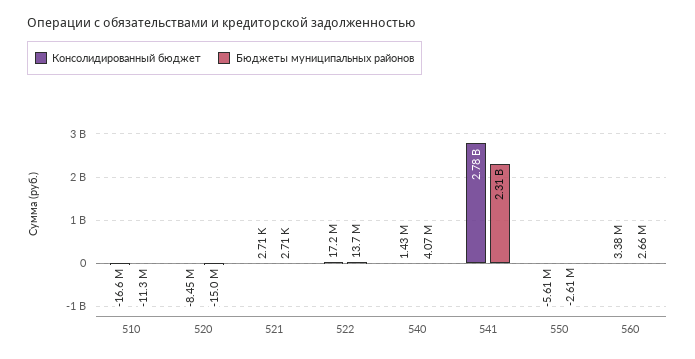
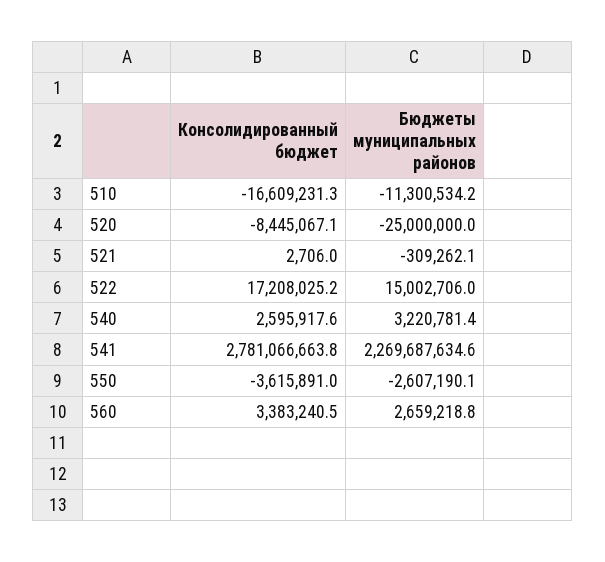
Бюджеты муниципальных районов, 520: -15000000 -> -25000000
Бюджеты муниципальных районов, 521: 2710 -> -309262.1
Бюджеты муниципальных районов, 522: 13700000 -> 15002706
Консолидированный бюджет, 540: 1430000 -> 2595917.6
Бюджеты муниципальных районов, 540: 4070000 -> 3220781.4
Бюджеты муниципальных районов, 541: 2310000000 -> 2269687634.6
Консолидированный бюджет, 550: -5610000 -> -3615891

